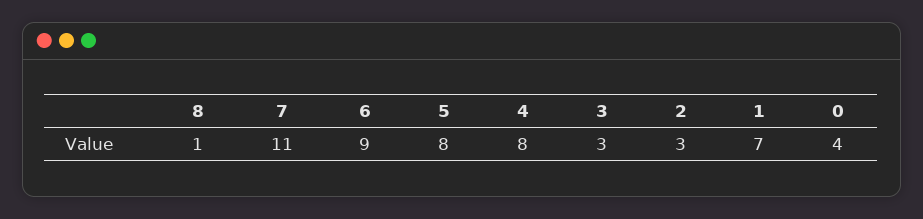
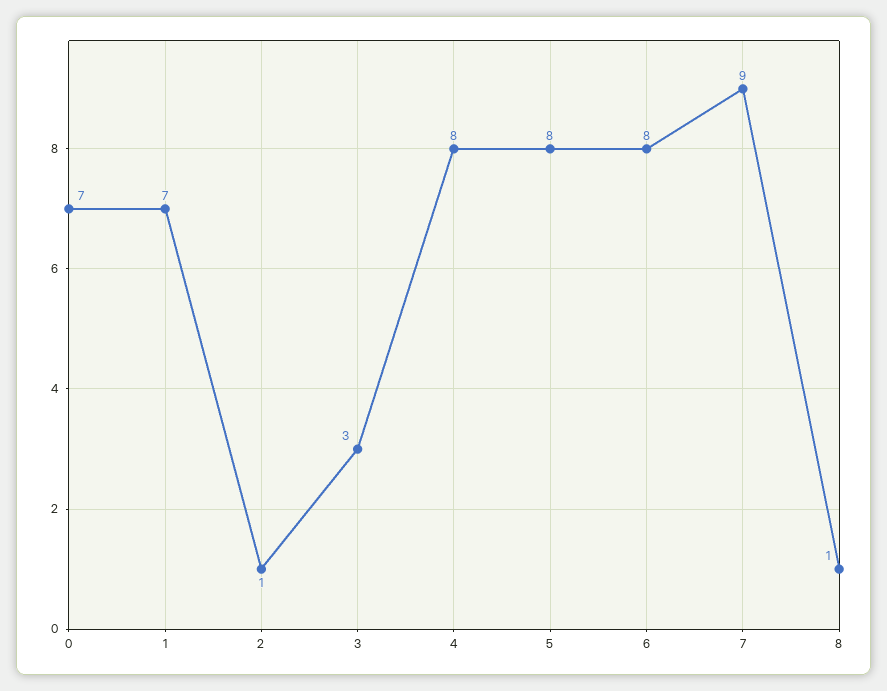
7: 11 -> 9
6: 9 -> 8
2: 3 -> 1
0: 4 -> 7

